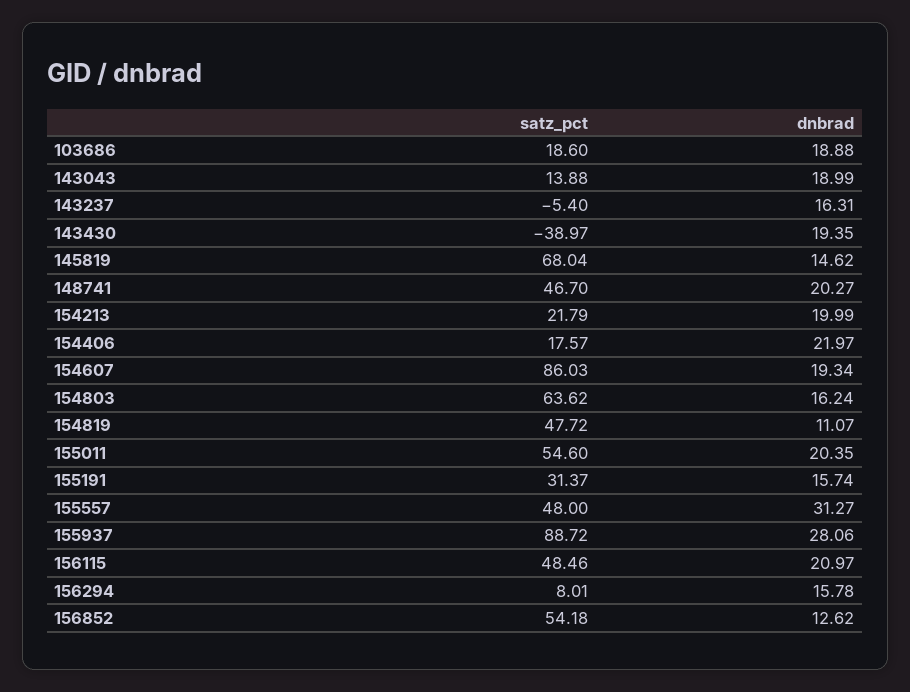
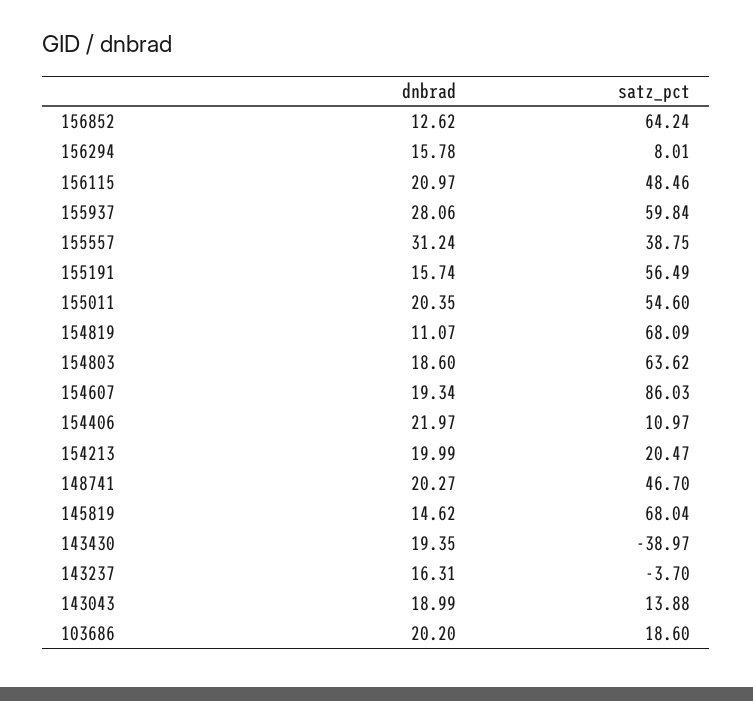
dnbrad, 103686: 18.88 -> 20.2
satz_pct, 143237: -5.4 -> -3.7
satz_pct, 154213: 21.79 -> 20.47
satz_pct, 154406: 17.57 -> 10.97
dnbrad, 154803: 16.24 -> 18.6
satz_pct, 154819: 47.72 -> 68.09
satz_pct, 155191: 31.37 -> 56.49
satz_pct, 155557: 48 -> 38.75
dnbrad, 155557: 31.27 -> 31.24
satz_pct, 155937: 88.72 -> 59.84
satz_pct, 156852: 54.18 -> 64.24

